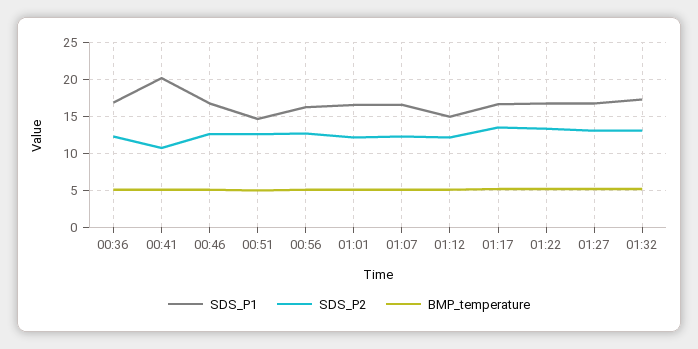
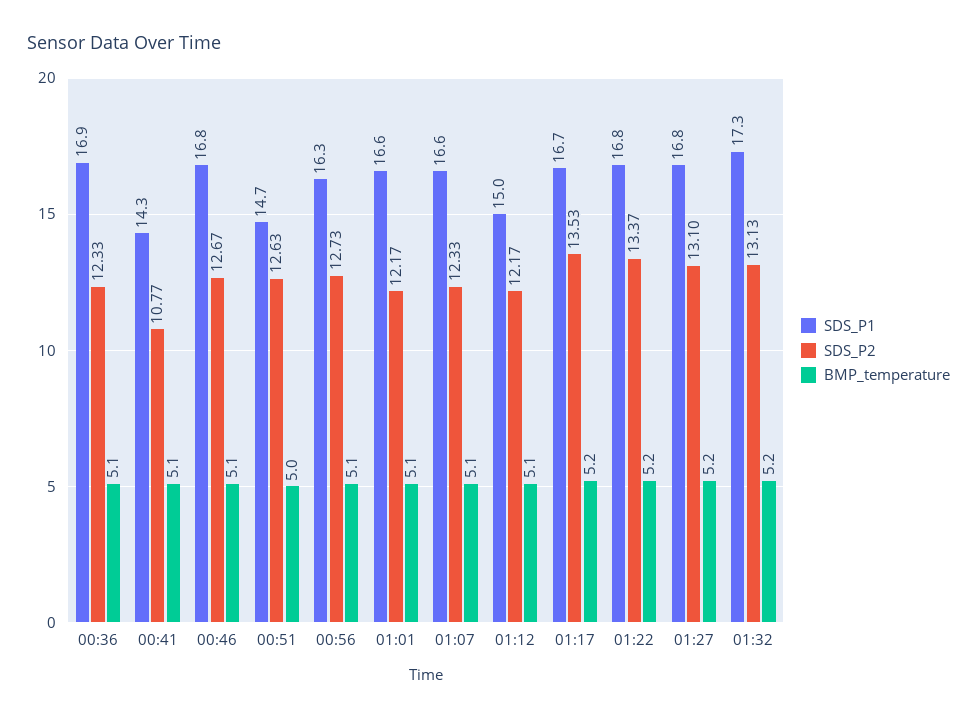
SDS_P1, 00:41: 20 -> 14.3

